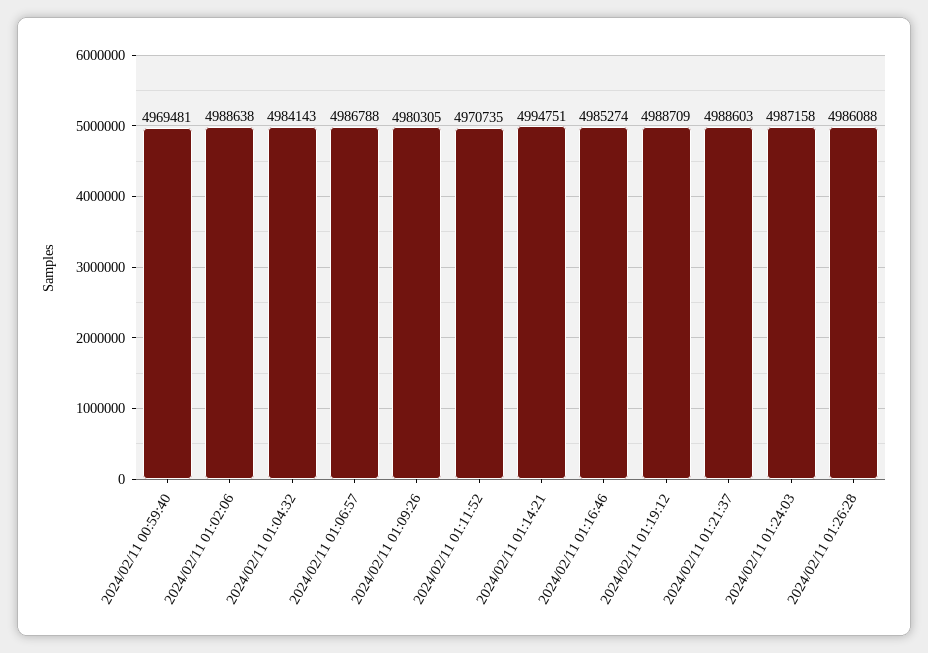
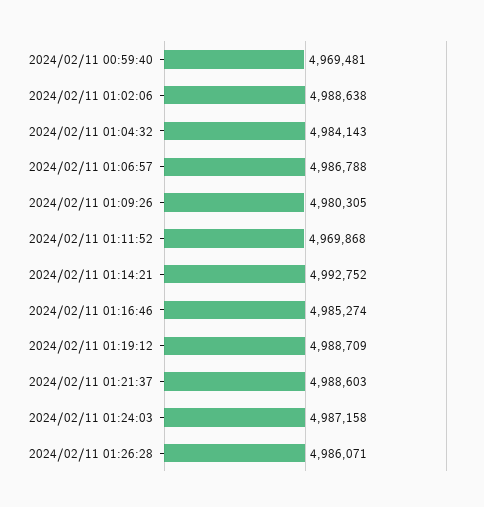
2024/02/11 01:11:52: 4970735 -> 4969868
2024/02/11 01:14:21: 4994751 -> 4992752
2024/02/11 01:26:28: 4986088 -> 4986071

